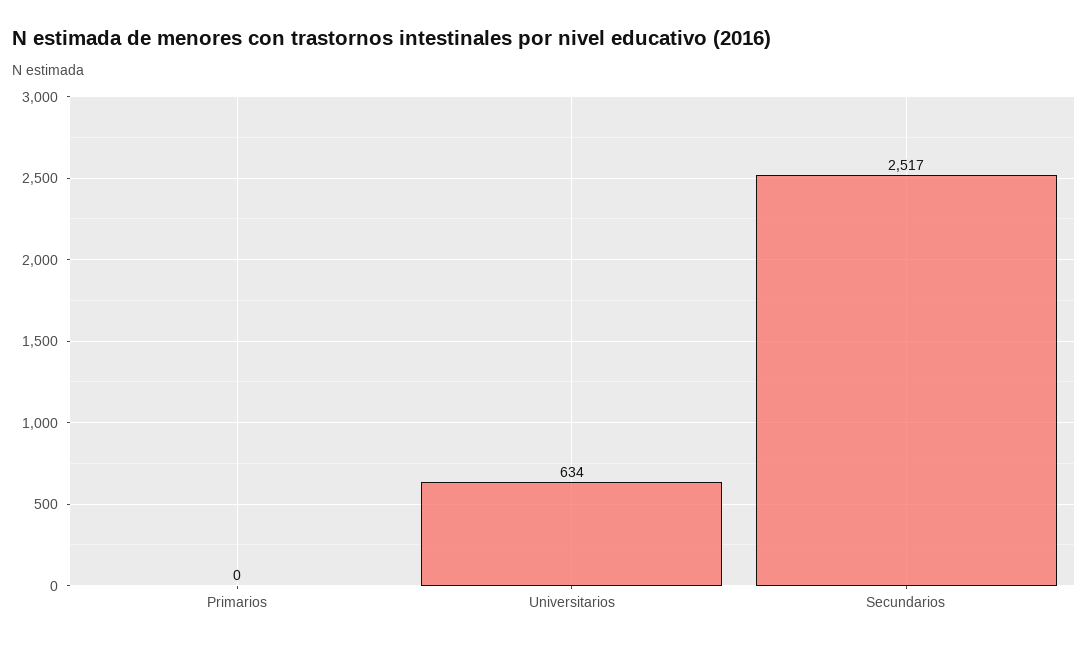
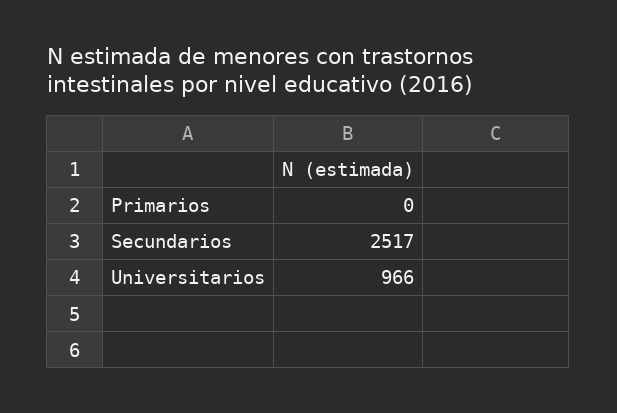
Universitarios: 634 -> 966

